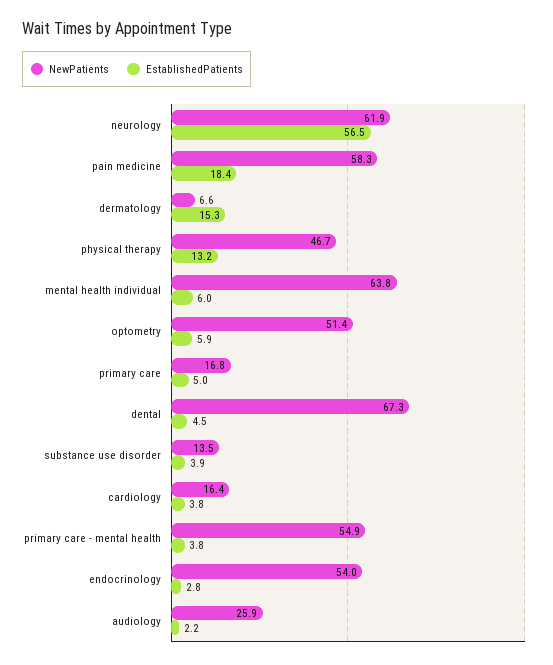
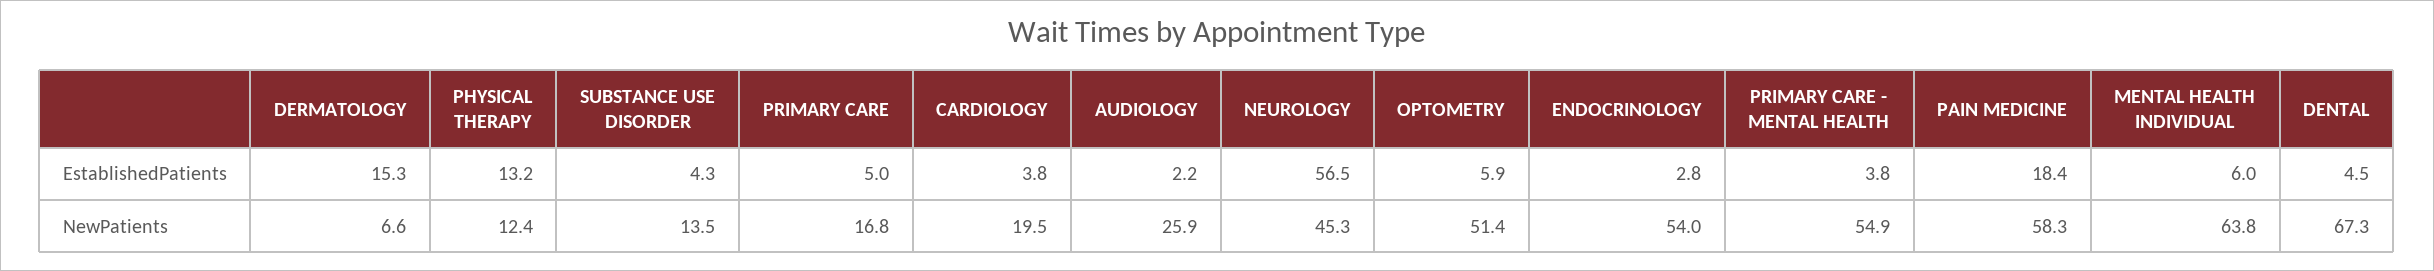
NewPatients, neurology: 61.9 -> 45.3
NewPatients, physical therapy: 46.7 -> 12.4
EstablishedPatients, substance use disorder: 3.9 -> 4.3
NewPatients, cardiology: 16.4 -> 19.5

